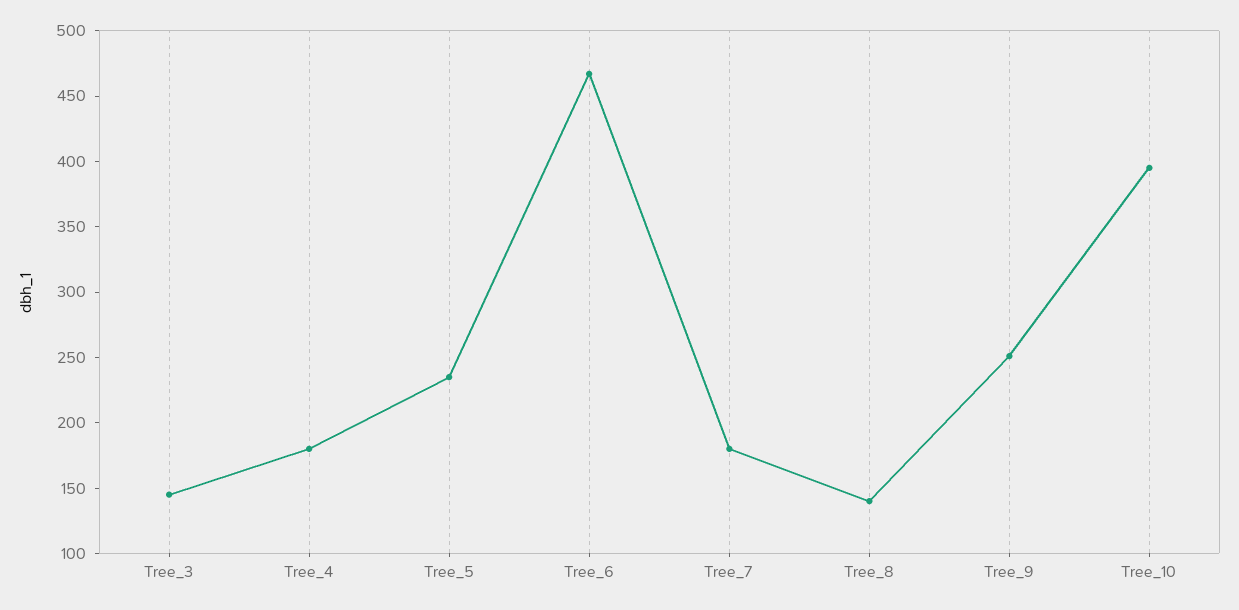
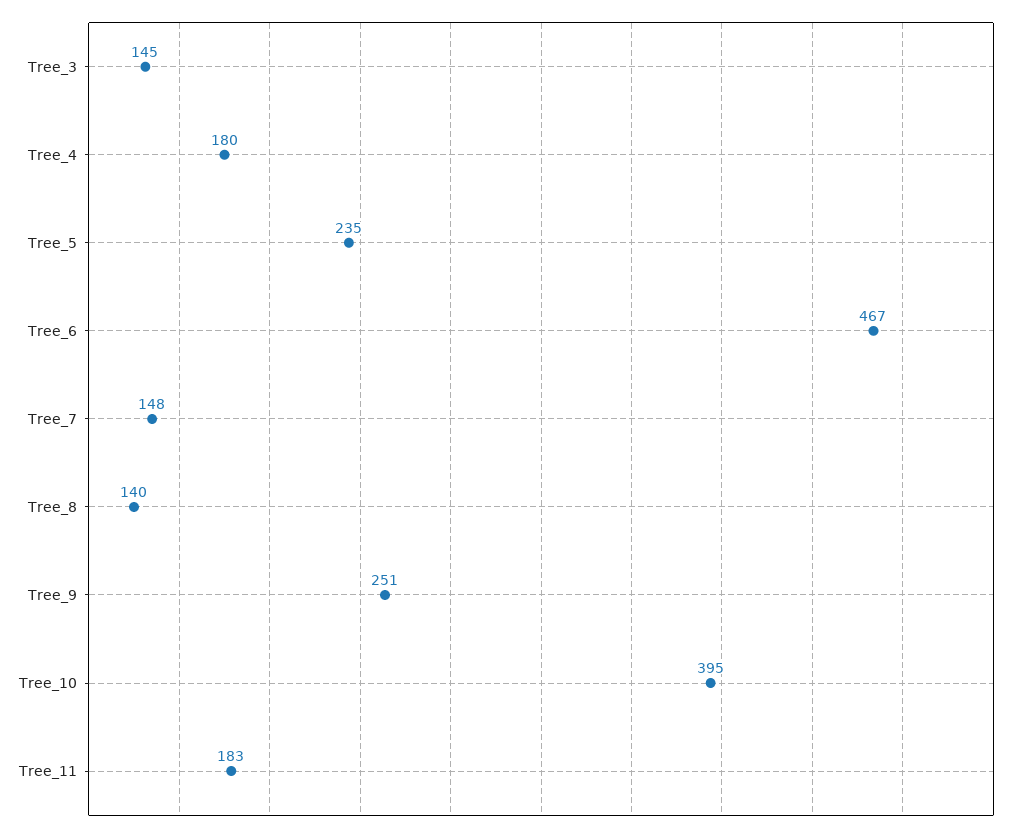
Tree_7: 180 -> 148
Tree_11: none -> 183

